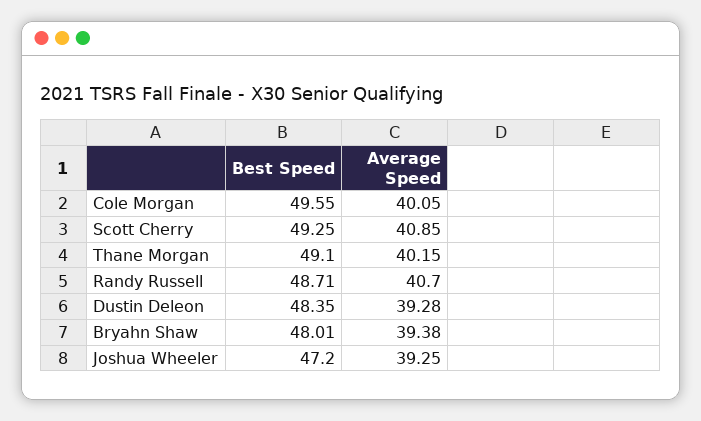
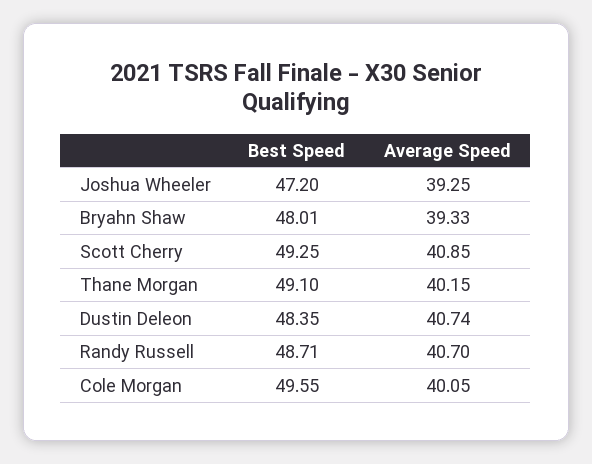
Average Speed, Dustin Deleon: 39.28 -> 40.74
Average Speed, Bryahn Shaw: 39.38 -> 39.33

